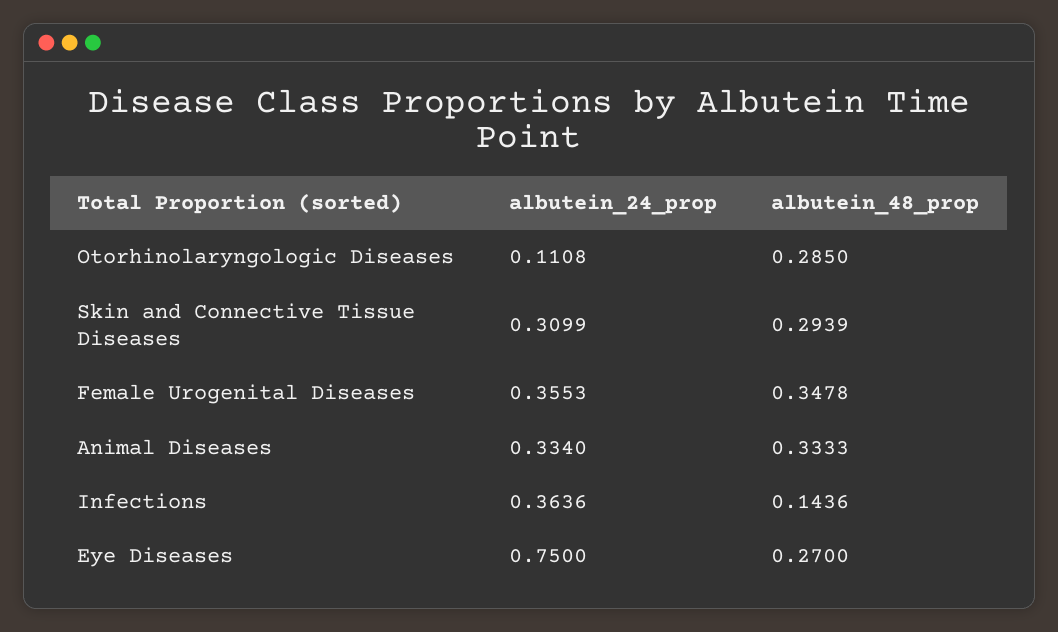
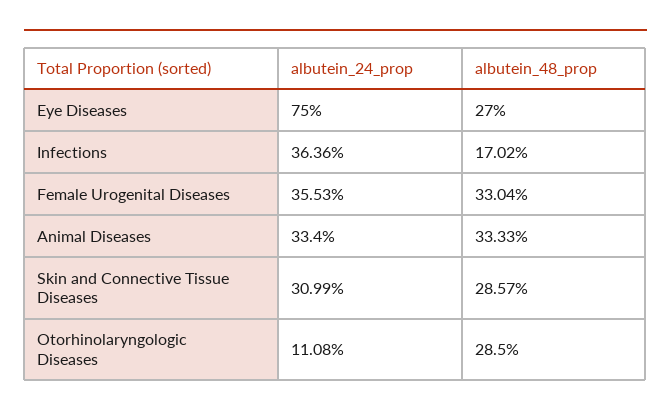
albutein_48_prop, Skin and Connective Tissue Diseases: 0.2939 -> 0.2857
albutein_48_prop, Female Urogenital Diseases: 0.3478 -> 0.3304
albutein_48_prop, Infections: 0.1436 -> 0.1702

